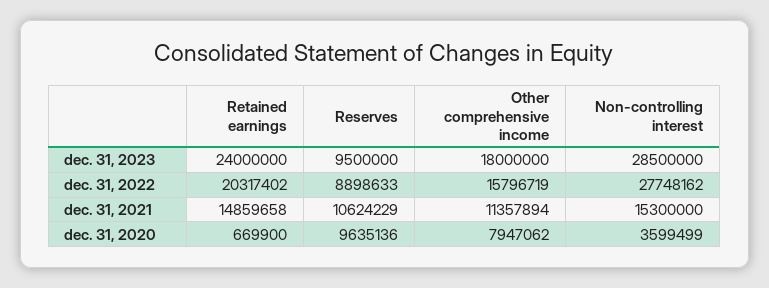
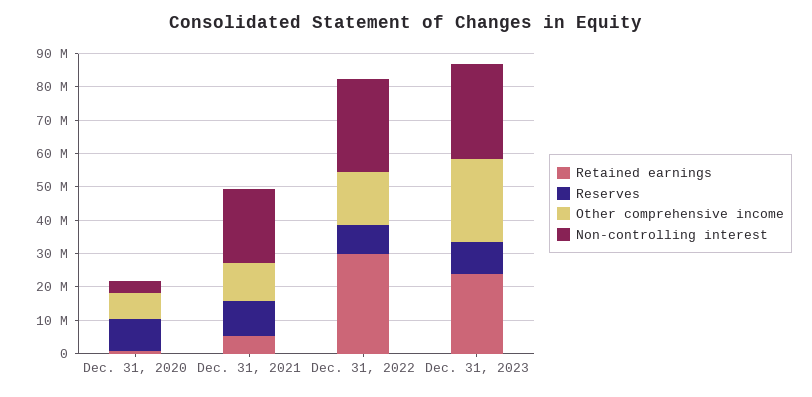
Other comprehensive income, dec. 31, 2023: 18000000 -> 25000000
Retained earnings, dec. 31, 2022: 20317402 -> 30000000
Retained earnings, dec. 31, 2021: 14859658 -> 5000000
Non-controlling interest, dec. 31, 2021: 15300000 -> 22500000

